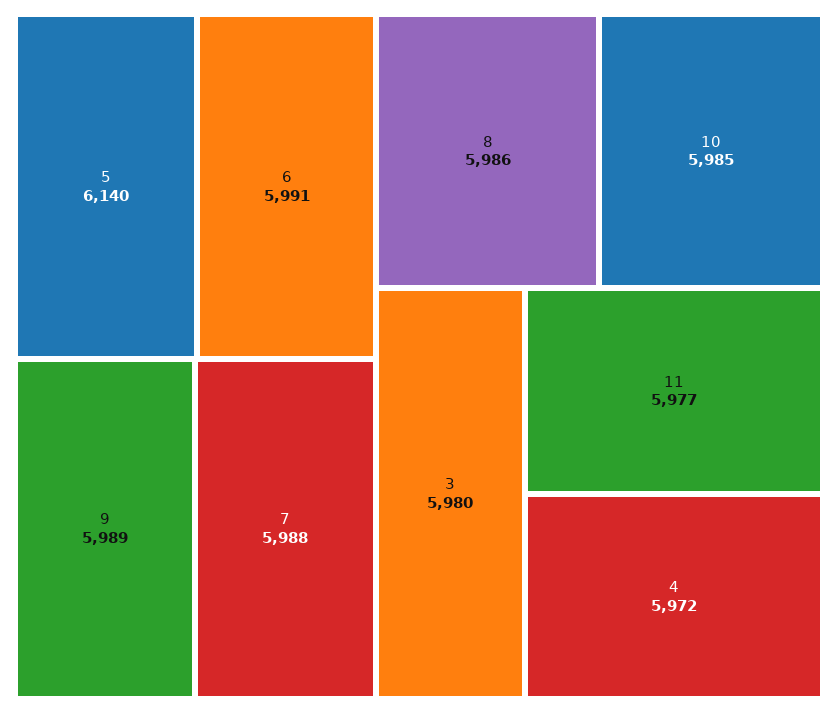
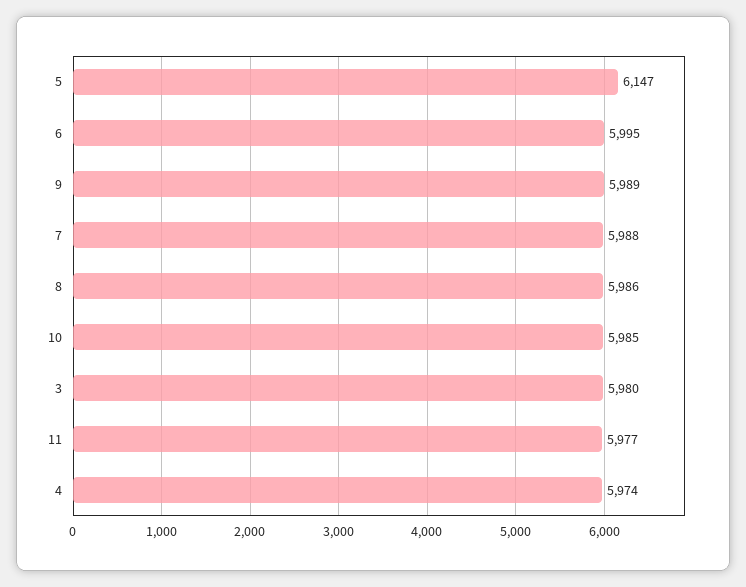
5: 6140 -> 6147
6: 5991 -> 5995
4: 5972 -> 5974

